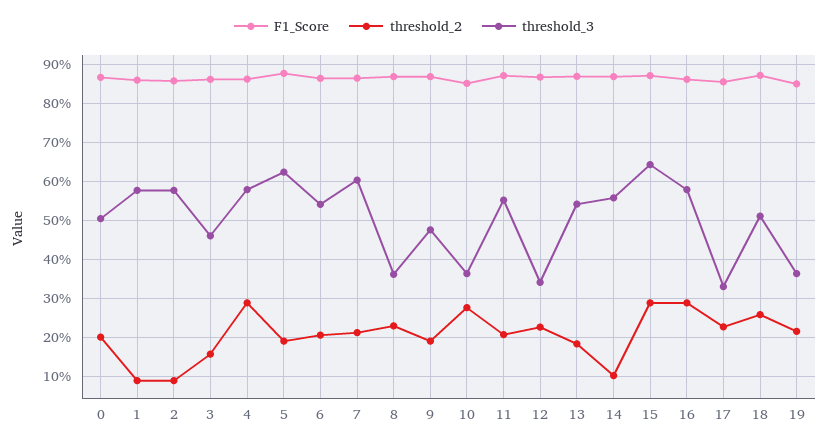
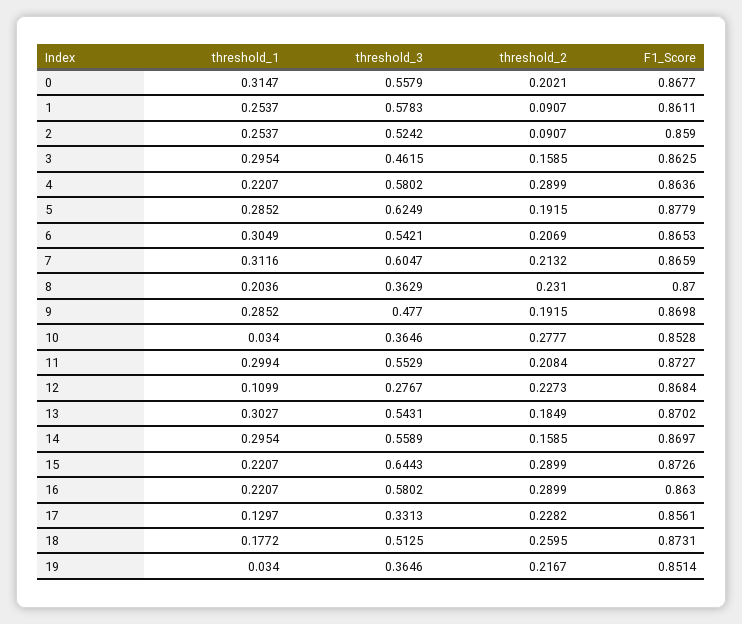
threshold_3, 0: 0.5 -> 0.5579
threshold_3, 2: 0.58 -> 0.5242
threshold_3, 12: 0.34 -> 0.2767
threshold_2, 14: 0.1 -> 0.1585
threshold_1, 0: none -> 0.3147
threshold_1, 1: none -> 0.2537
threshold_1, 2: none -> 0.2537
threshold_1, 3: none -> 0.2954
threshold_1, 4: none -> 0.2207
threshold_1, 5: none -> 0.2852
threshold_1, 6: none -> 0.3049
threshold_1, 7: none -> 0.3116
threshold_1, 8: none -> 0.2036
threshold_1, 9: none -> 0.2852
threshold_1, 10: none -> 0.034
threshold_1, 11: none -> 0.2994
threshold_1, 12: none -> 0.1099
threshold_1, 13: none -> 0.3027
threshold_1, 14: none -> 0.2954
threshold_1, 15: none -> 0.2207
threshold_1, 16: none -> 0.2207
threshold_1, 17: none -> 0.1297
threshold_1, 18: none -> 0.1772
threshold_1, 19: none -> 0.034

